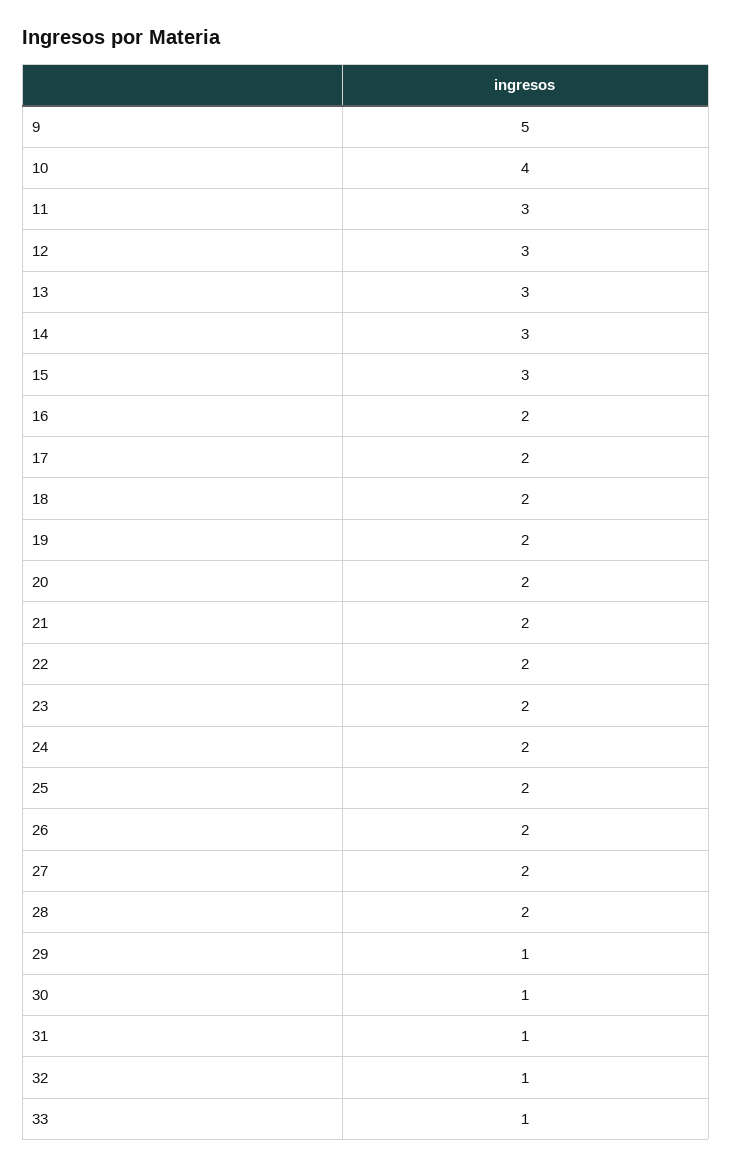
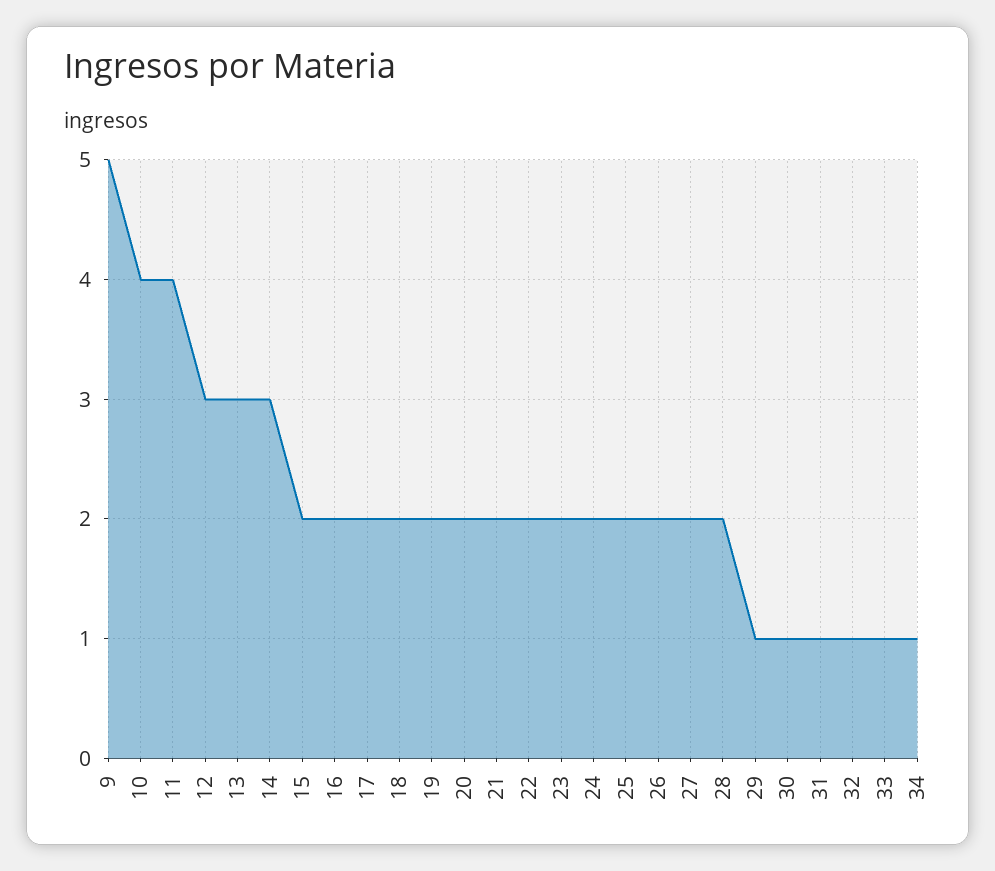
11: 3 -> 4
15: 3 -> 2
34: none -> 1

